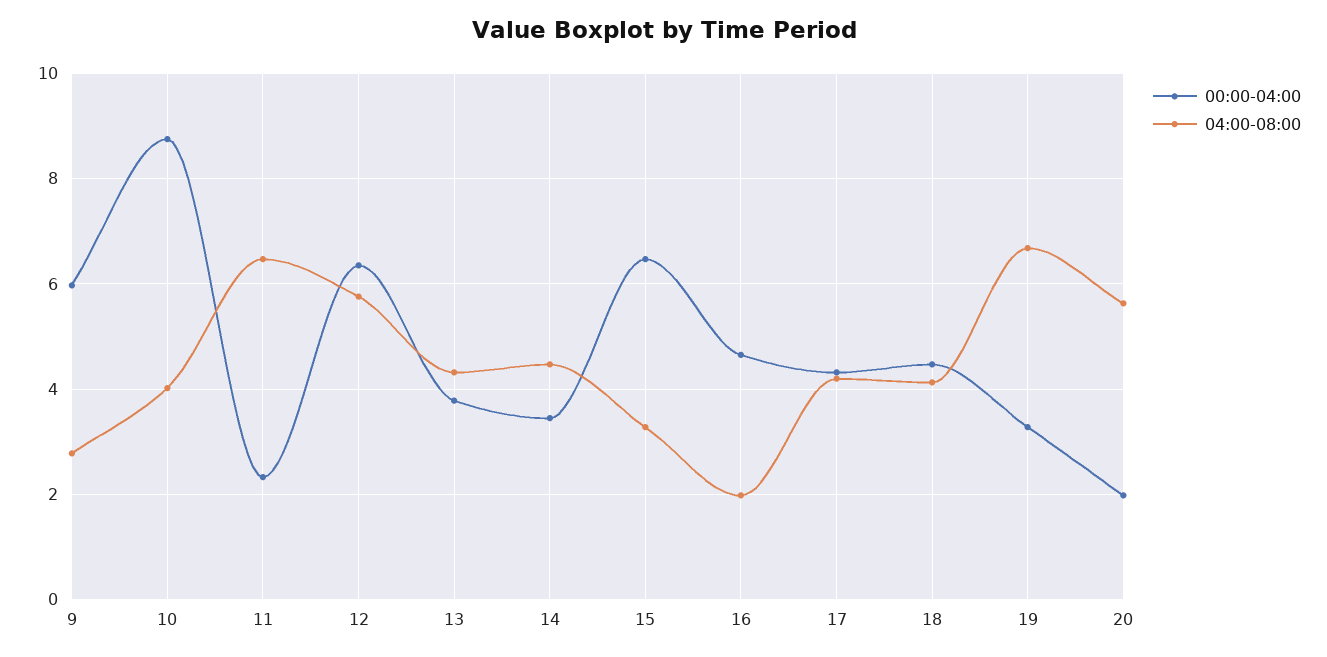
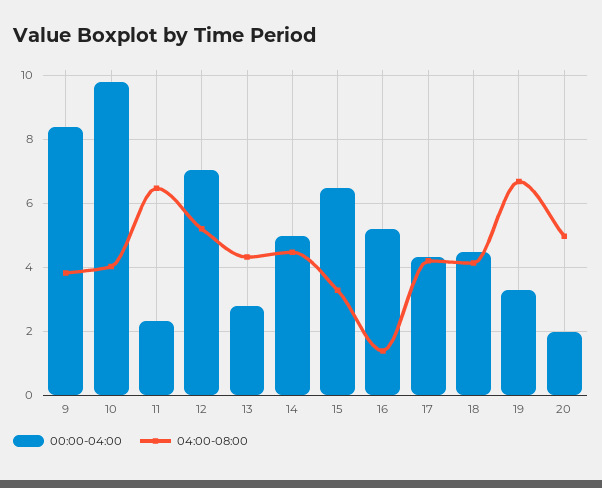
00:00-04:00, 9: 6 -> 8.4
04:00-08:00, 9: 2.8 -> 3.8
00:00-04:00, 10: 8.8 -> 9.8
00:00-04:00, 12: 6.4 -> 7
04:00-08:00, 12: 5.8 -> 5.2
00:00-04:00, 13: 3.8 -> 2.8
00:00-04:00, 14: 3.4 -> 5
00:00-04:00, 16: 4.6 -> 5.2
04:00-08:00, 16: 2 -> 1.4
04:00-08:00, 20: 5.6 -> 5

